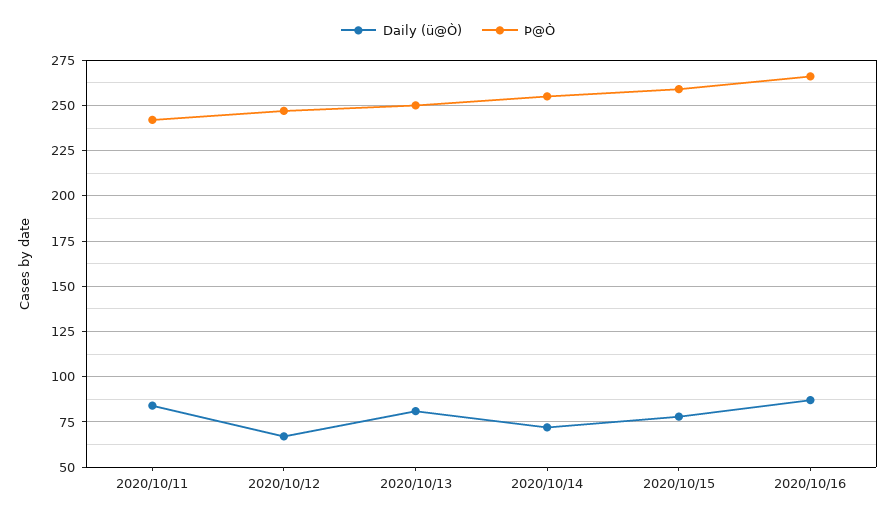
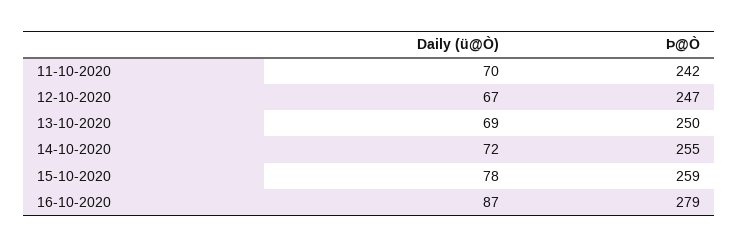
Daily (ü@Ò), 2020/10/11: 85 -> 70
Daily (ü@Ò), 2020/10/13: 80 -> 69
Þ@Ò, 2020/10/16: 265 -> 279

